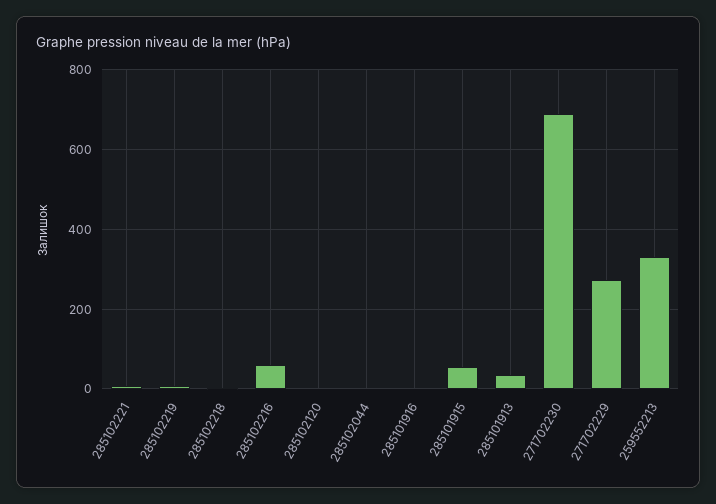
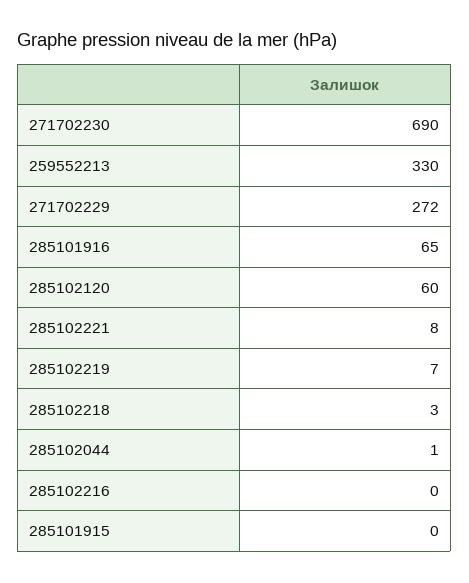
285102216: 60 -> 0
285102120: 0 -> 60
285101916: 0 -> 65
285101915: 60 -> 0
285101913: 40 -> none

